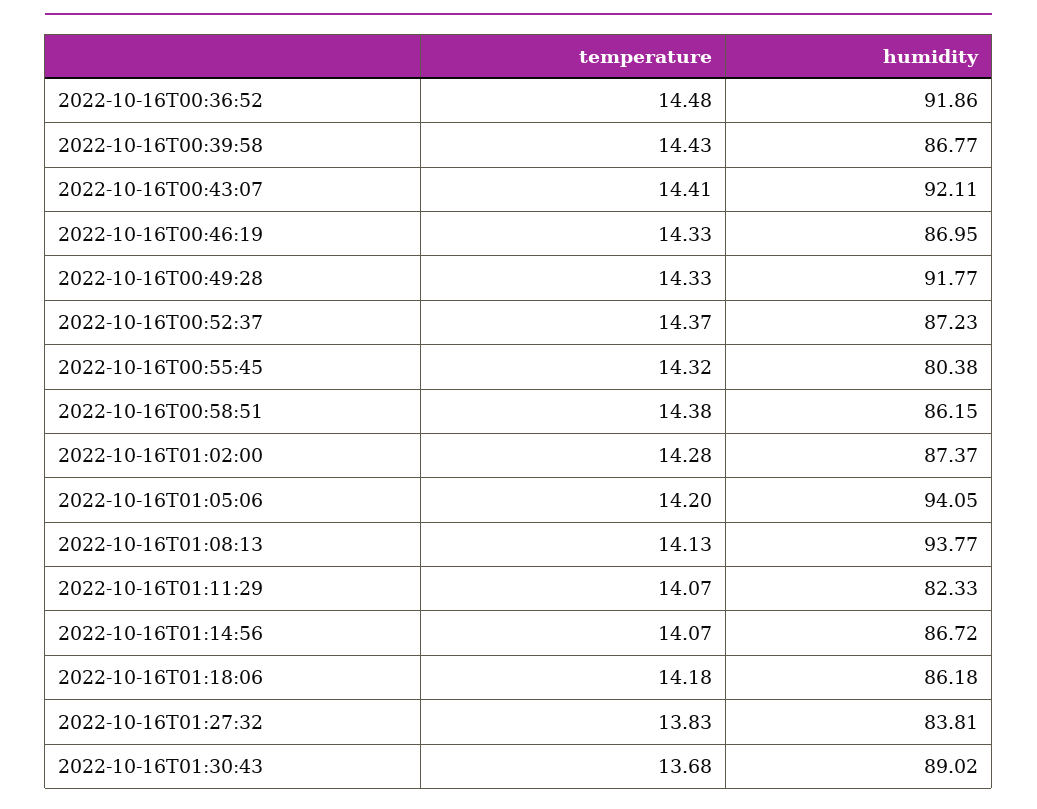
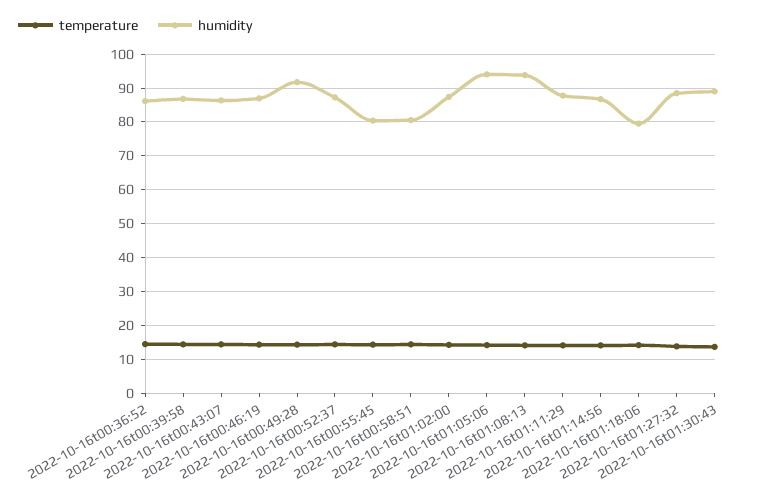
humidity, 2022-10-16T00:36:52: 91.86 -> 86
humidity, 2022-10-16T00:43:07: 92.11 -> 86
humidity, 2022-10-16T00:58:51: 86.15 -> 80
humidity, 2022-10-16T01:11:29: 82.33 -> 88
humidity, 2022-10-16T01:18:06: 86.18 -> 80
humidity, 2022-10-16T01:27:32: 83.81 -> 88

